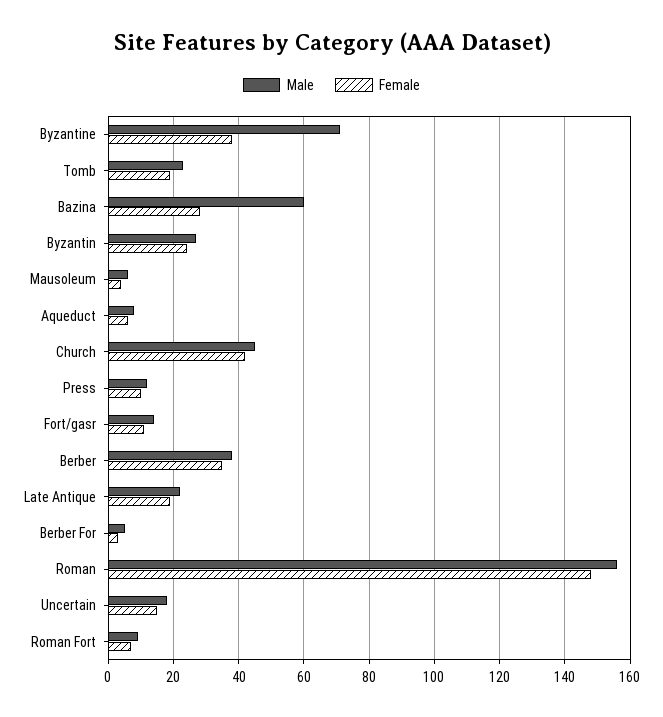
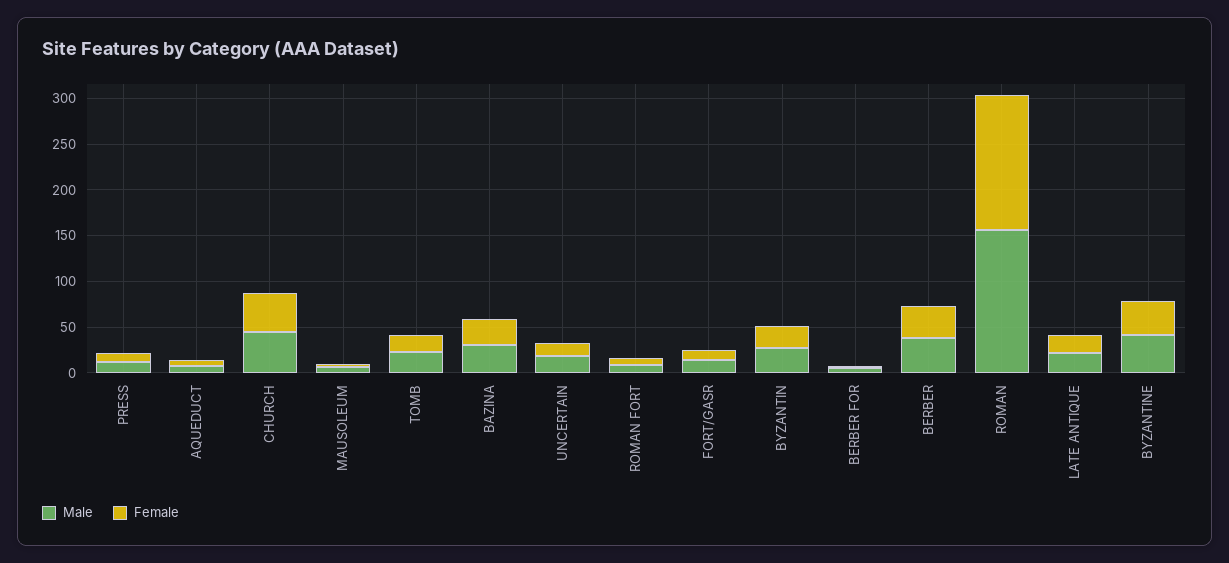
Male, Byzantine: 70 -> 40
Male, Bazina: 60 -> 30

